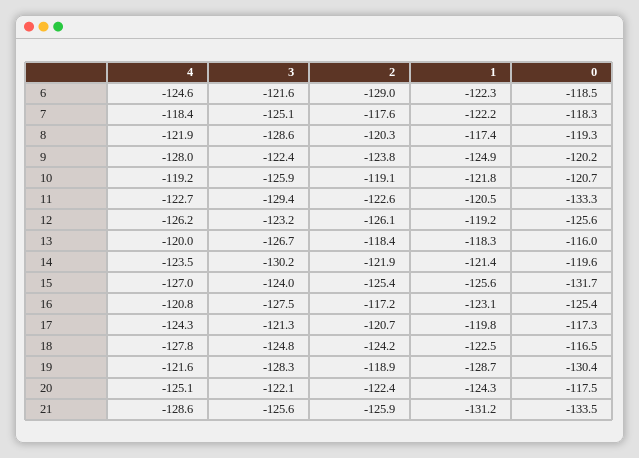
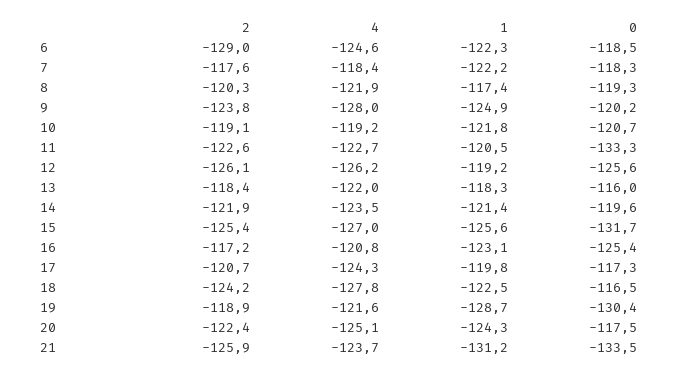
3, 6: -121.6 -> none
3, 7: -125.1 -> none
3, 8: -128.6 -> none
3, 9: -122.4 -> none
3, 10: -125.9 -> none
3, 11: -129.4 -> none
3, 12: -123.2 -> none
4, 13: -120 -> -122
3, 13: -126.7 -> none
3, 14: -130.2 -> none
3, 15: -124 -> none
3, 16: -127.5 -> none
3, 17: -121.3 -> none
3, 18: -124.8 -> none
3, 19: -128.3 -> none
3, 20: -122.1 -> none
4, 21: -128.6 -> -123.7
3, 21: -125.6 -> none

